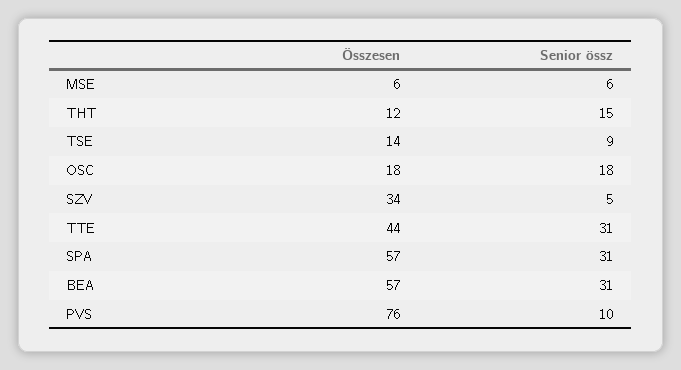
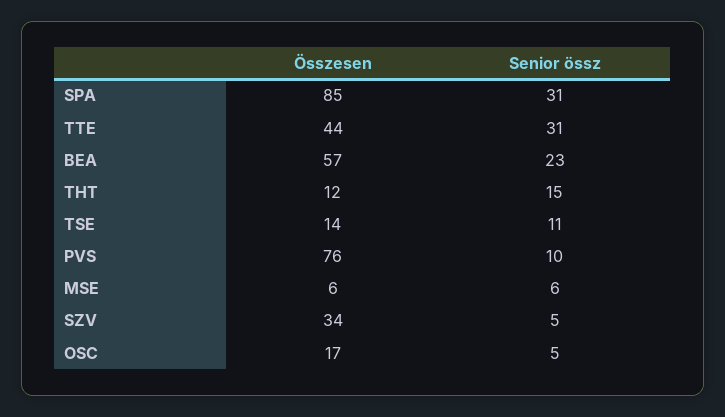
Senior össz, TSE: 9 -> 11
Összesen, OSC: 18 -> 17
Senior össz, OSC: 18 -> 5
Összesen, SPA: 57 -> 85
Senior össz, BEA: 31 -> 23

